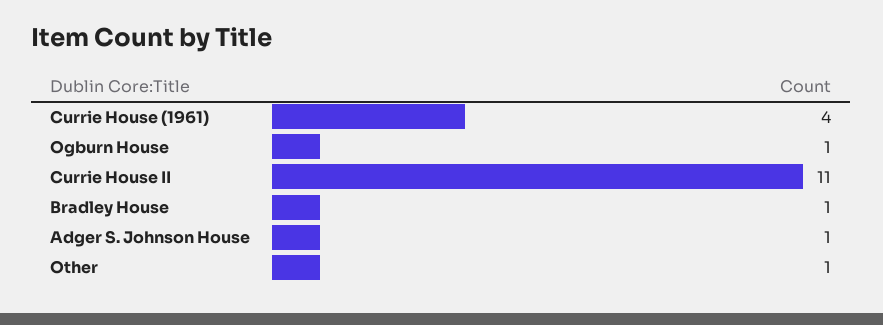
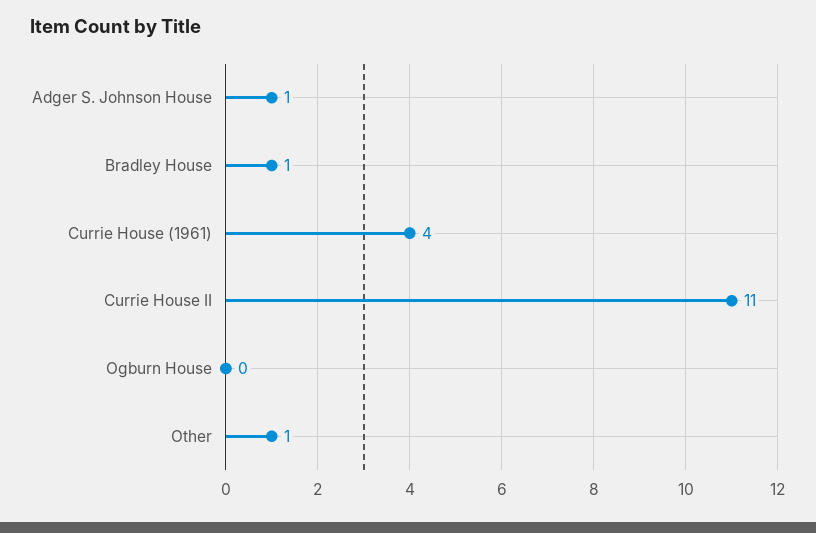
Ogburn House: 1 -> 0

